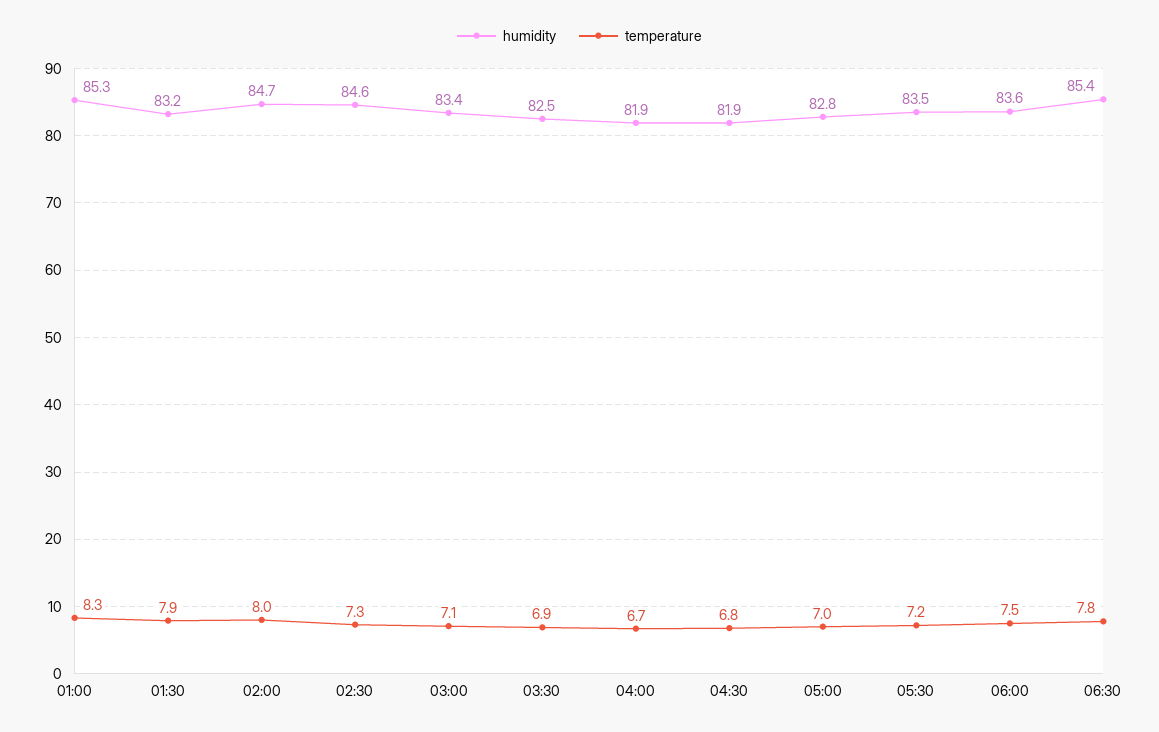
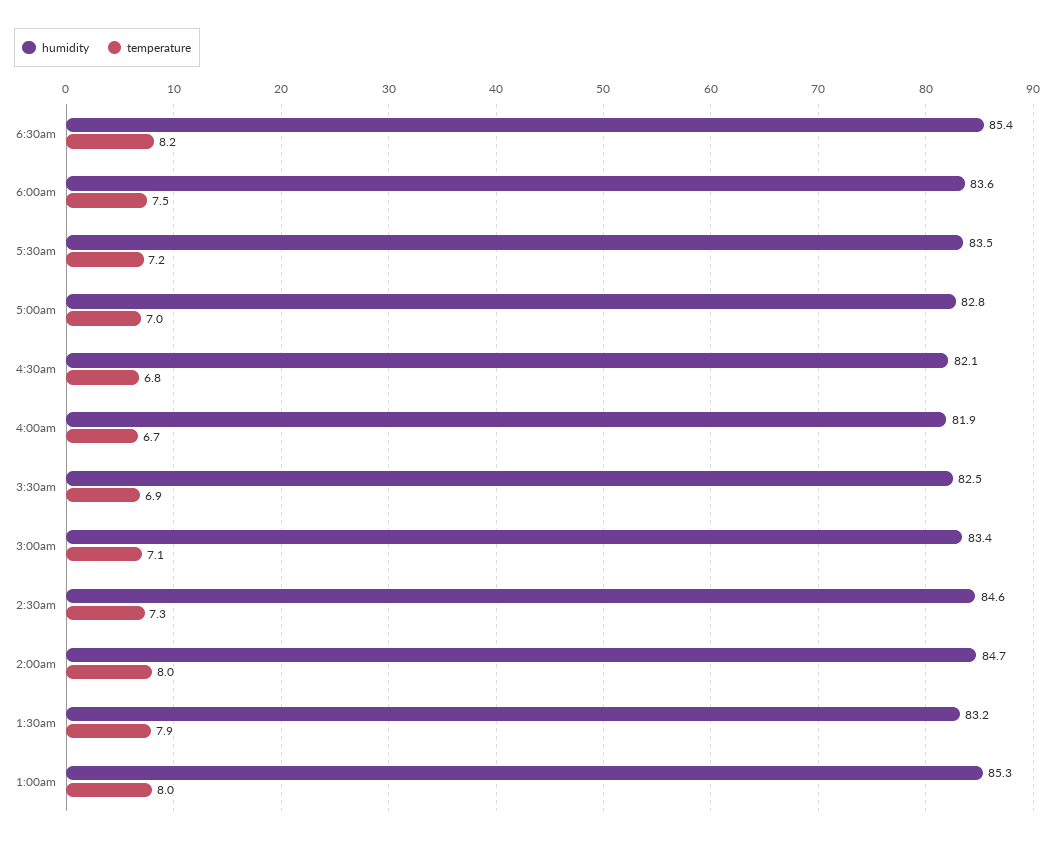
temperature, 01:00: 8.3 -> 8
humidity, 04:30: 81.9 -> 82.1
temperature, 06:30: 7.8 -> 8.2

